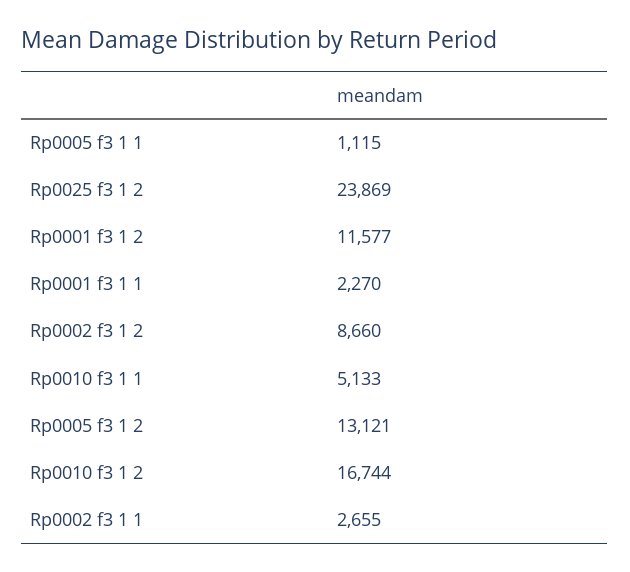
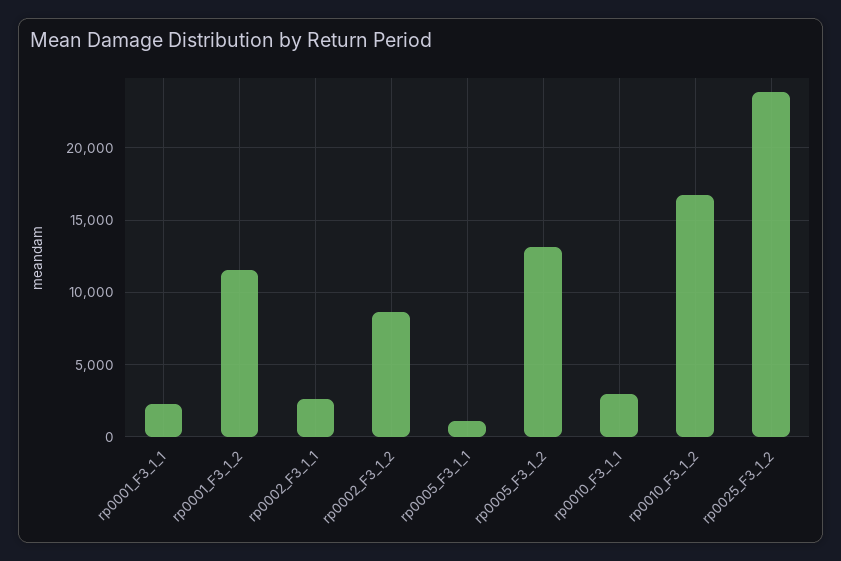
Rp0010 f3 1 1: 5133 -> 3000

